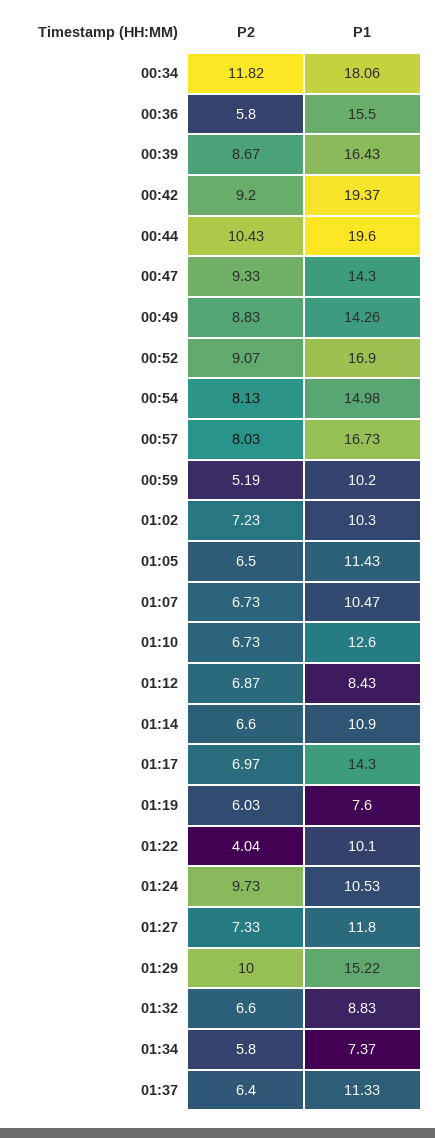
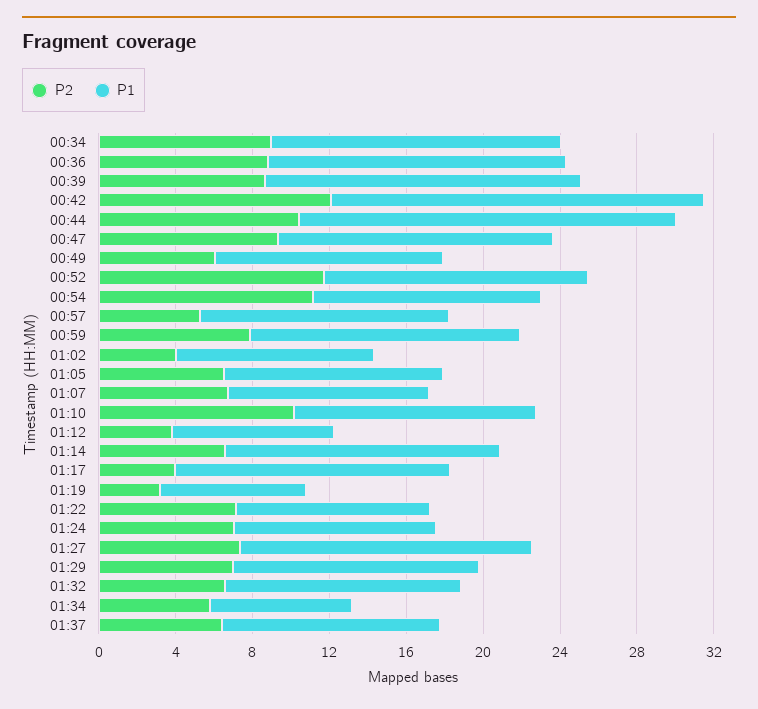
P2, 00:34: 11.82 -> 9
P1, 00:34: 18.06 -> 15
P2, 00:36: 5.8 -> 9
P2, 00:42: 9.2 -> 12
P2, 00:49: 8.83 -> 6
P1, 00:49: 14.26 -> 12
P2, 00:52: 9.07 -> 12
P1, 00:52: 16.9 -> 14
P2, 00:54: 8.13 -> 11
P1, 00:54: 14.98 -> 12
P2, 00:57: 8.03 -> 5
P1, 00:57: 16.73 -> 13
P2, 00:59: 5.19 -> 8
P1, 00:59: 10.2 -> 14
P2, 01:02: 7.23 -> 4
P2, 01:10: 6.73 -> 10
P2, 01:12: 6.87 -> 4
P1, 01:14: 10.9 -> 14
P2, 01:17: 6.97 -> 4
P2, 01:19: 6.03 -> 3
P2, 01:22: 4.04 -> 7
P2, 01:24: 9.73 -> 7
P1, 01:27: 11.8 -> 15
P2, 01:29: 10 -> 7
P1, 01:29: 15.22 -> 13
P1, 01:32: 8.83 -> 12

